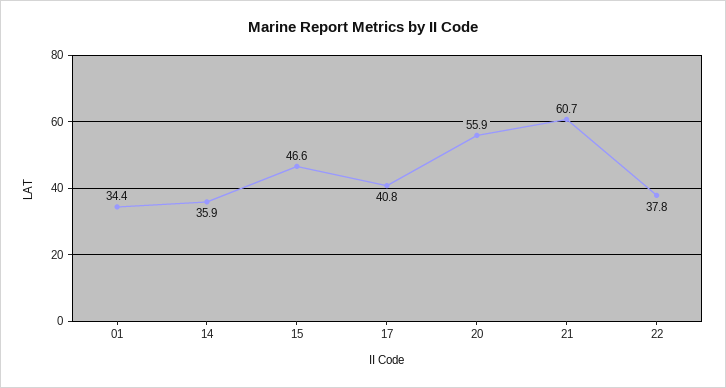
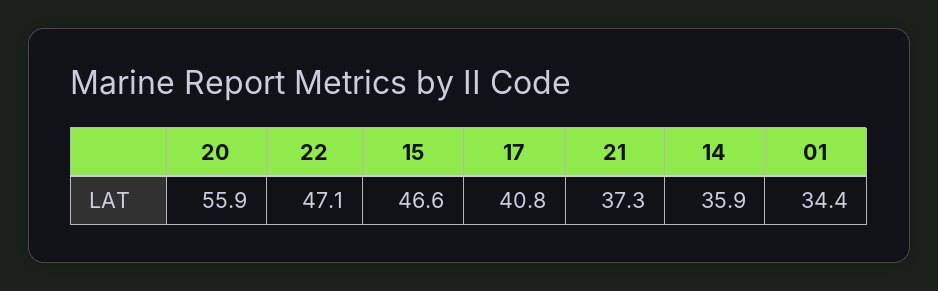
21: 60.7 -> 37.3
22: 37.8 -> 47.1

